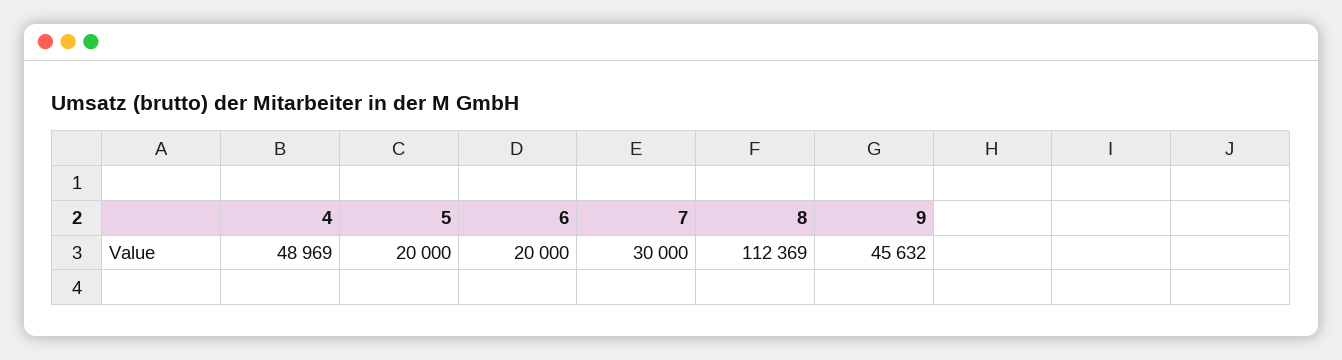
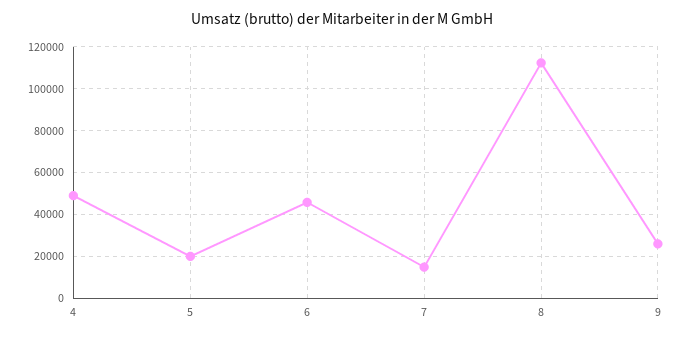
6: 20000 -> 45000
7: 30000 -> 15000
9: 45632 -> 25000

